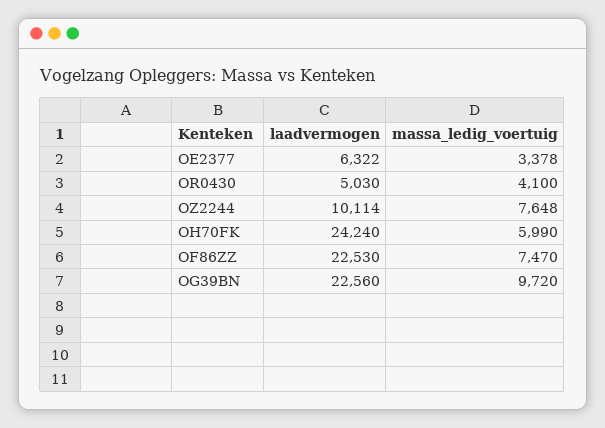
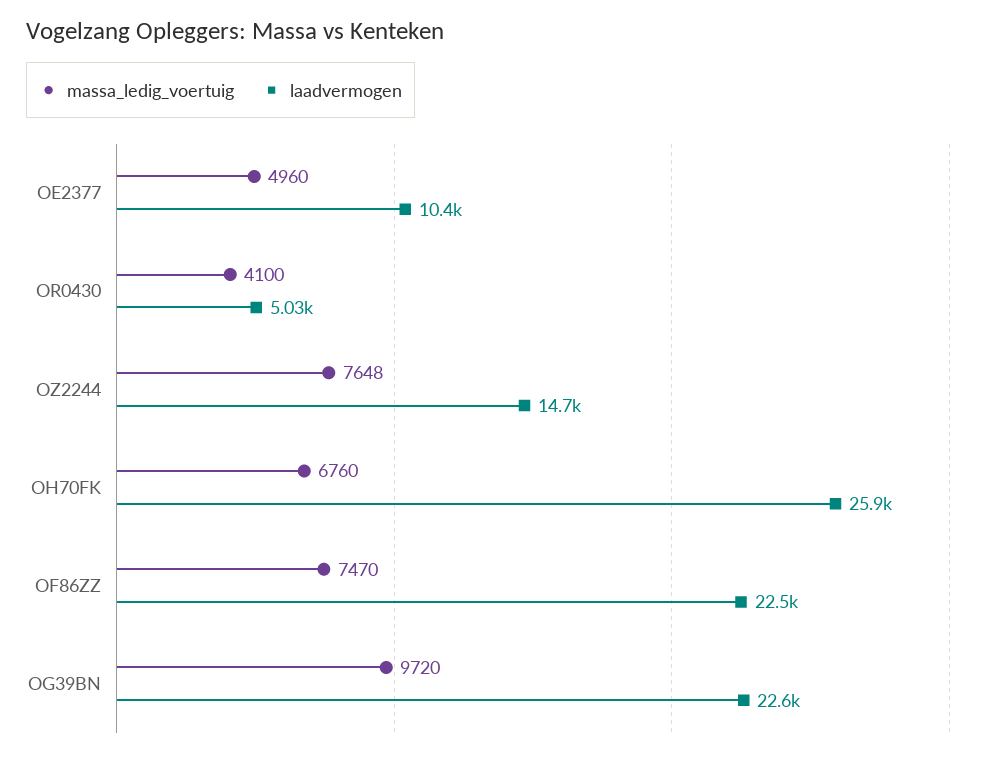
laadvermogen, OE2377: 6322 -> 10400
massa_ledig_voertuig, OE2377: 3378 -> 4960
laadvermogen, OZ2244: 10114 -> 14700
laadvermogen, OH70FK: 24240 -> 25900
massa_ledig_voertuig, OH70FK: 5990 -> 6760

